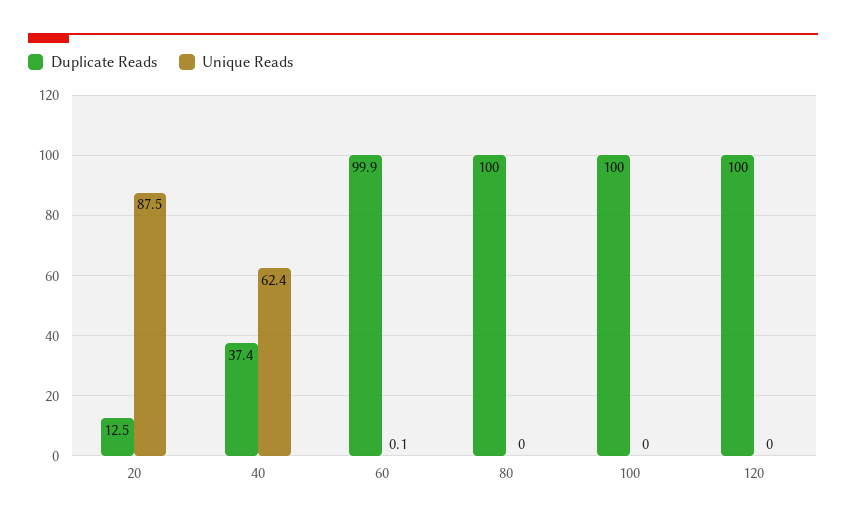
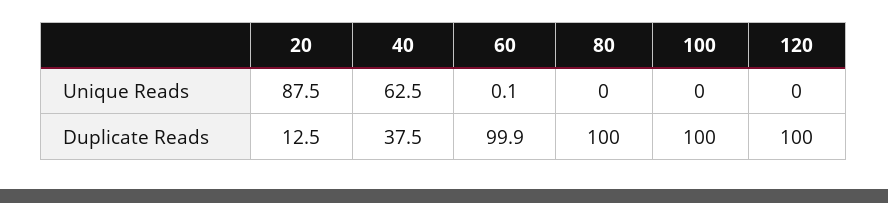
Duplicate Reads, 40: 37.4 -> 37.5
Unique Reads, 40: 62.4 -> 62.5

